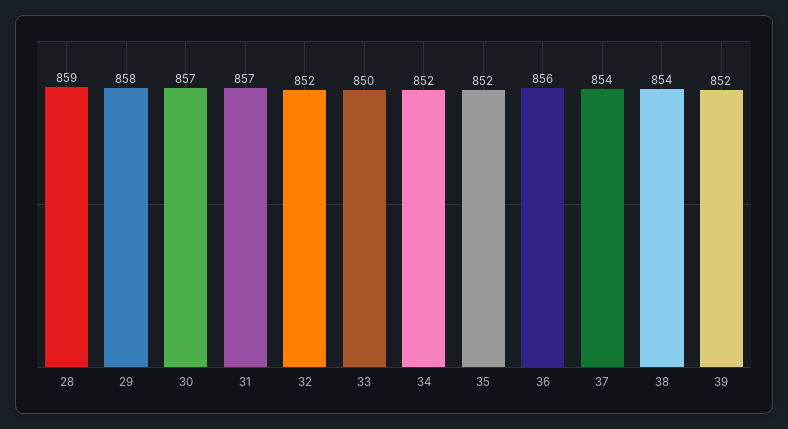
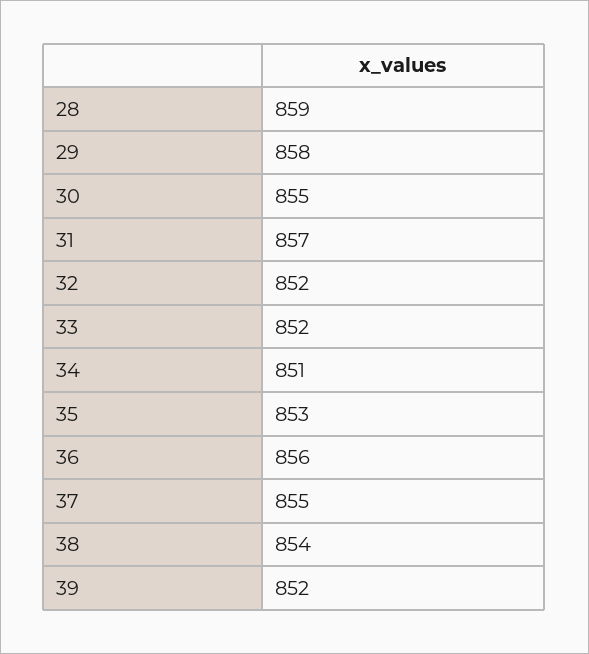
30: 857 -> 855
33: 850 -> 852
34: 852 -> 851
35: 852 -> 853
37: 854 -> 855

